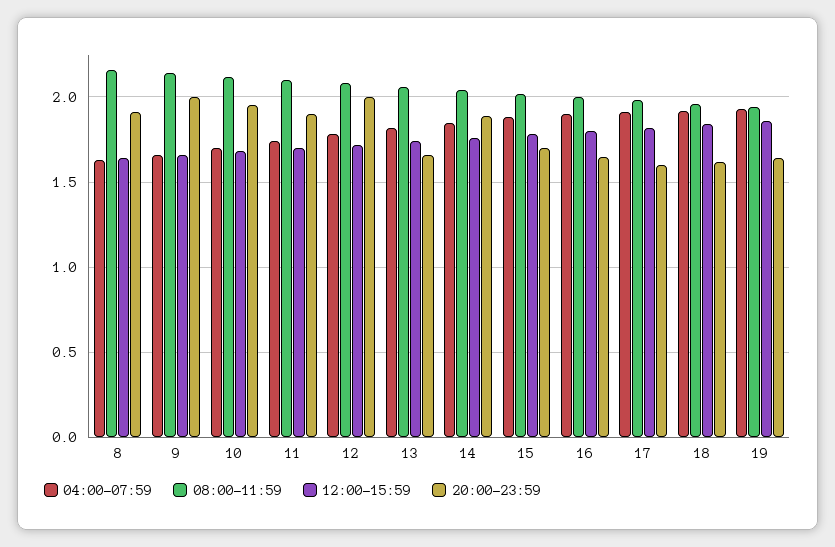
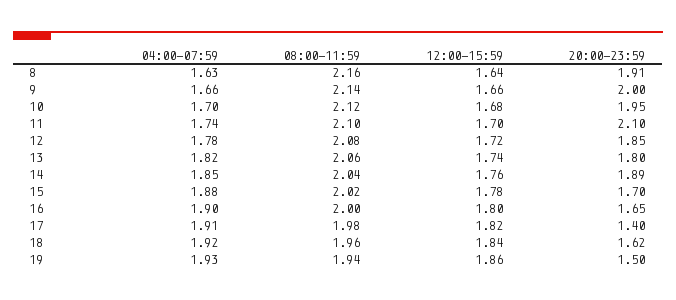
20:00-23:59, 11: 1.9 -> 2.1
20:00-23:59, 12: 2 -> 1.85
20:00-23:59, 13: 1.65 -> 1.8
20:00-23:59, 17: 1.6 -> 1.4
20:00-23:59, 19: 1.65 -> 1.5

